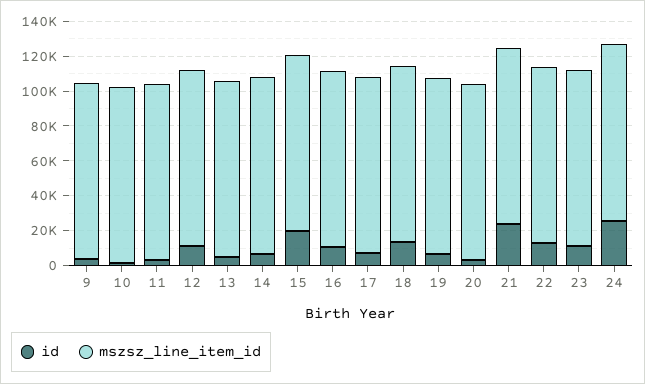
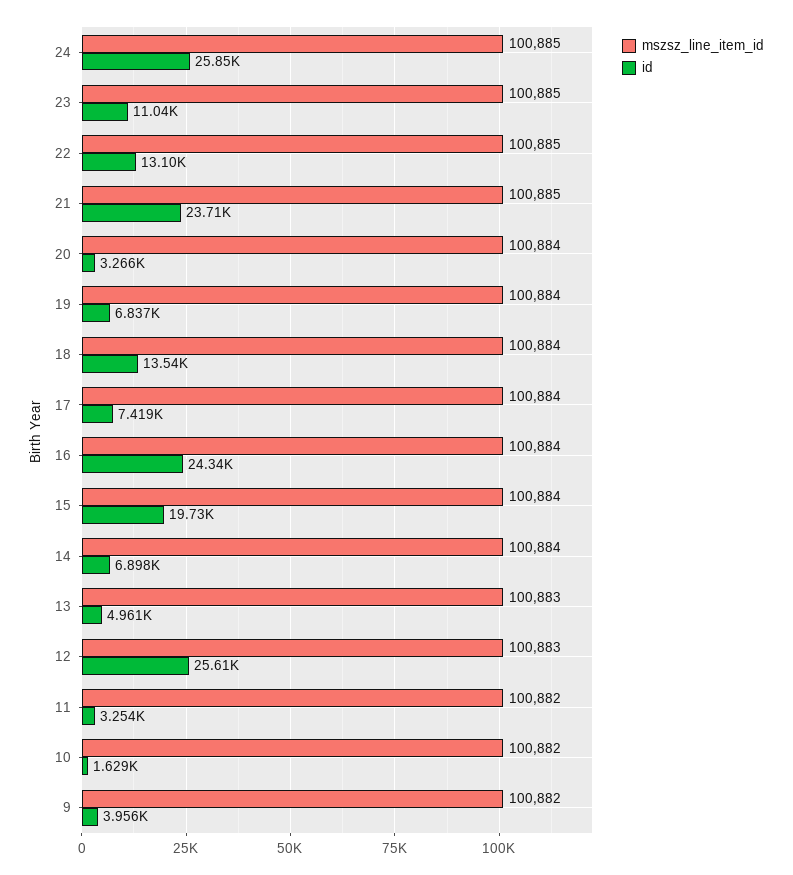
id, 12: 10000 -> 25610
id, 16: 10000 -> 24340

